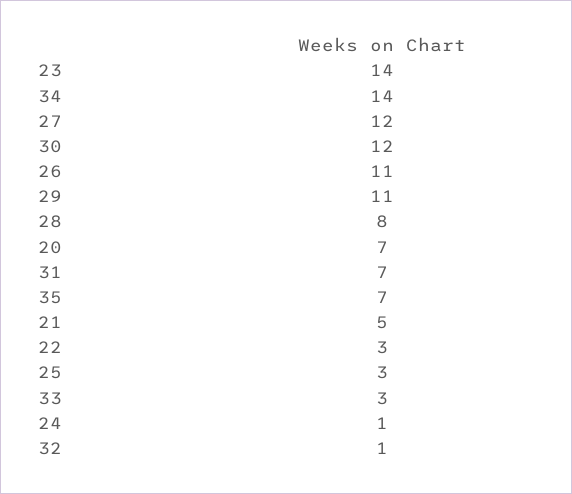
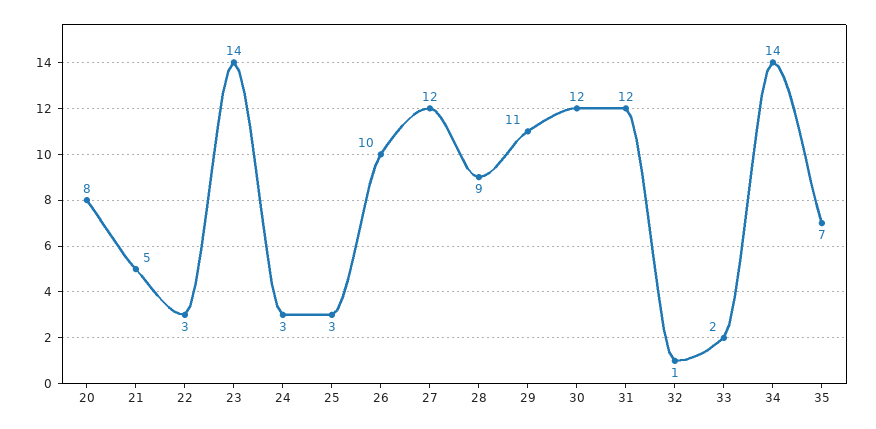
26: 11 -> 10
28: 8 -> 9
20: 7 -> 8
31: 7 -> 12
33: 3 -> 2
24: 1 -> 3

